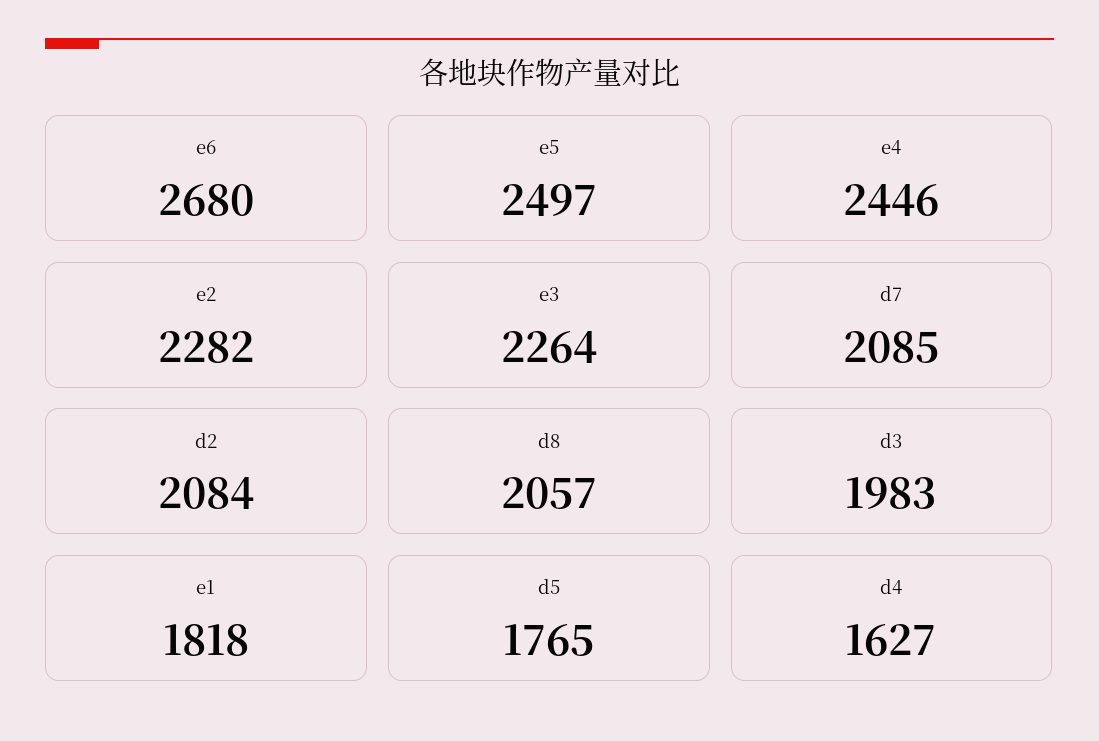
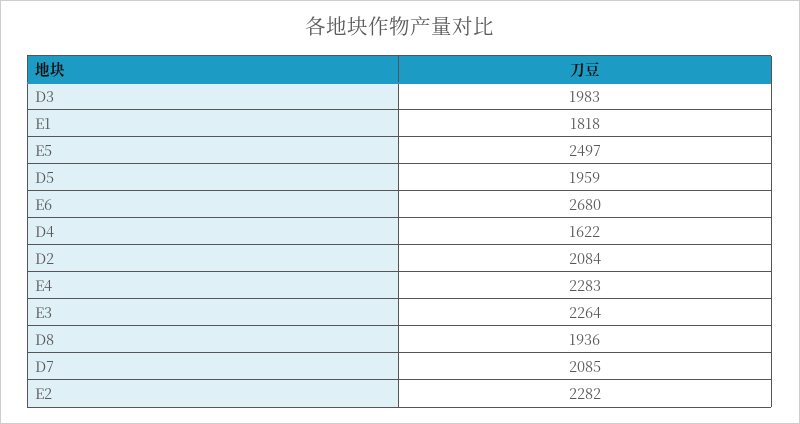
e4: 2446 -> 2283
d8: 2057 -> 1936
d5: 1765 -> 1959
d4: 1627 -> 1622

